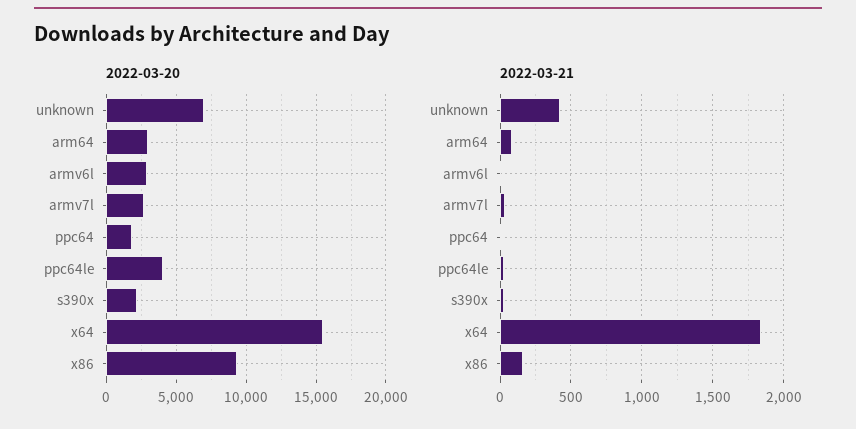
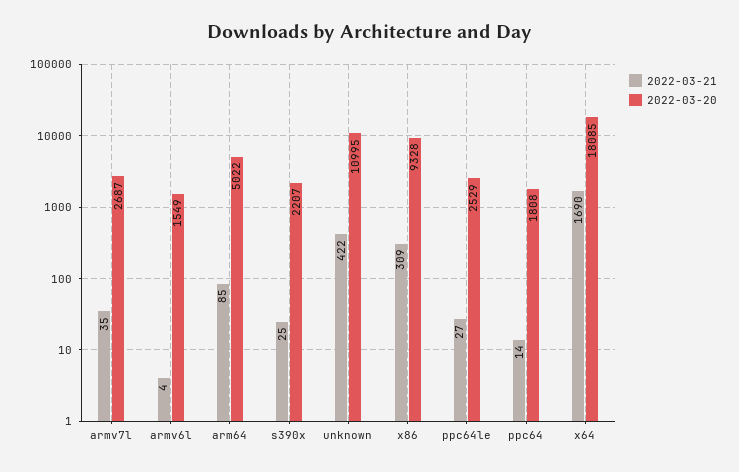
2022-03-20, unknown: 7000 -> 10995
2022-03-20, arm64: 3000 -> 5022
2022-03-20, armv6l: 3000 -> 1549
2022-03-20, ppc64le: 4000 -> 2529
2022-03-20, x64: 15500 -> 18085
2022-03-21, x64: 1850 -> 1690
2022-03-21, x86: 150 -> 309

